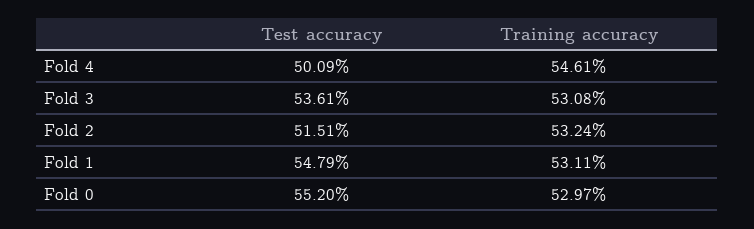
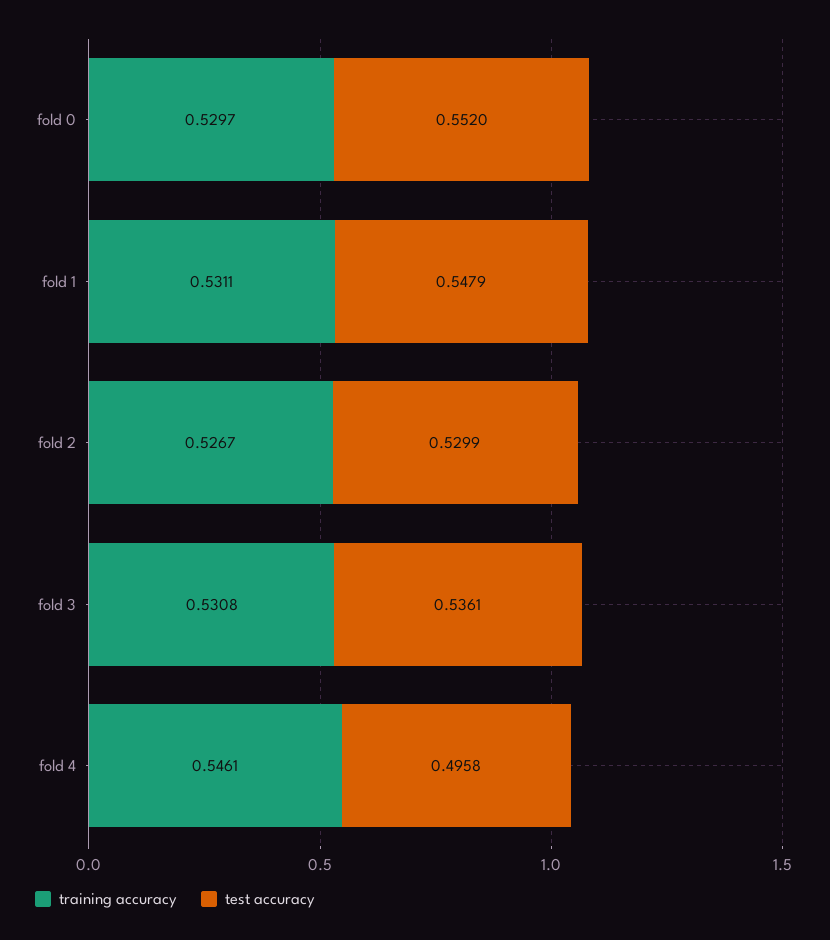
Test accuracy, Fold 4: 0.5009 -> 0.4958
Test accuracy, Fold 2: 0.5151 -> 0.5299
Training accuracy, Fold 2: 0.5324 -> 0.5267

